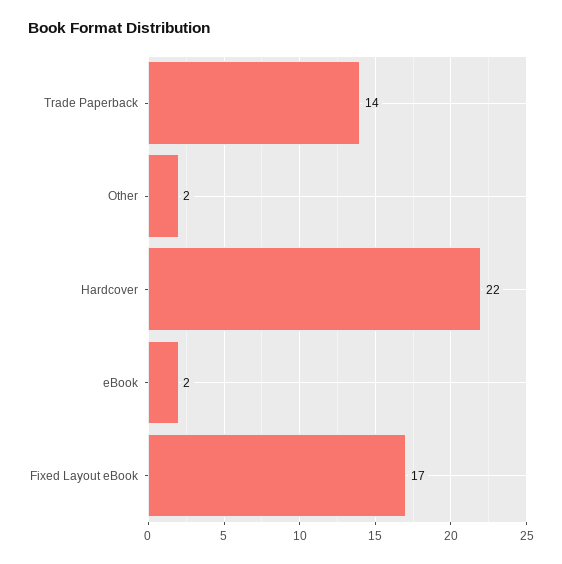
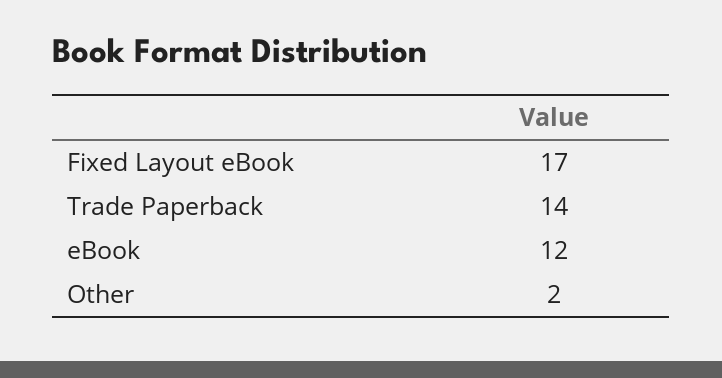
Hardcover: 22 -> none
eBook: 2 -> 12

